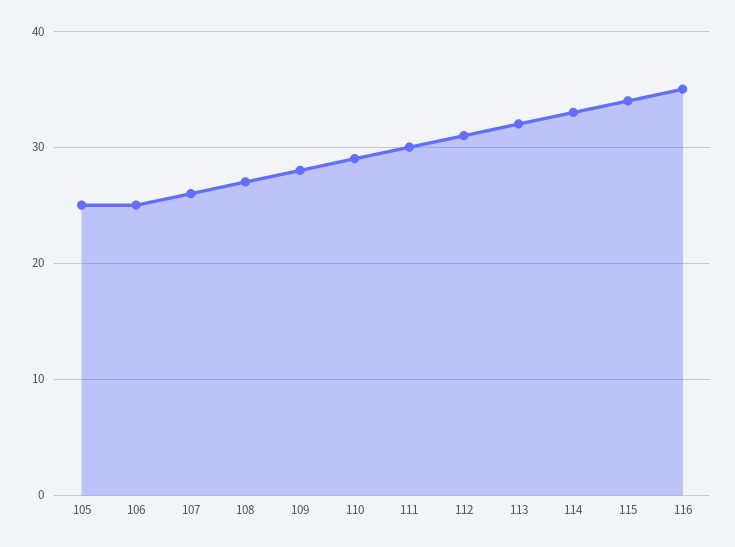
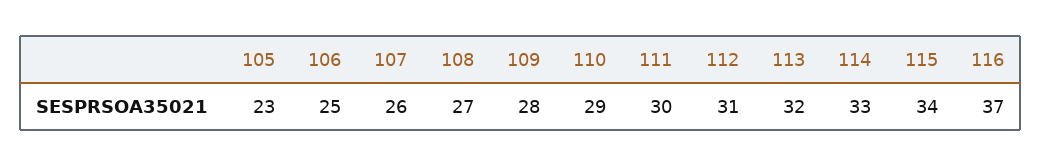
105: 25 -> 23
116: 35 -> 37

